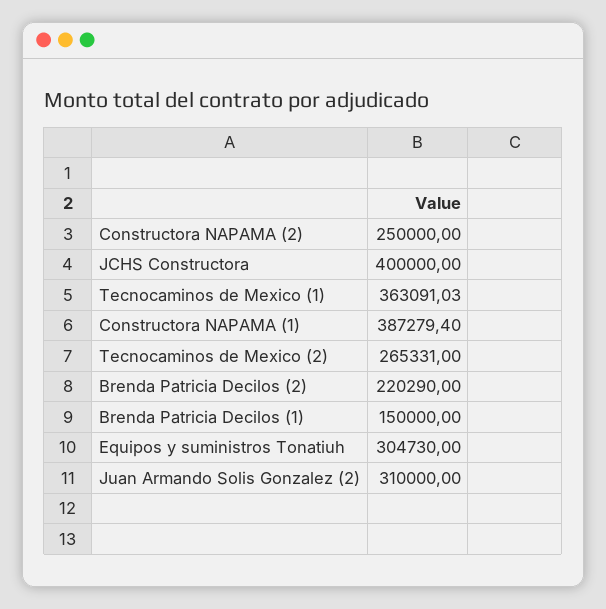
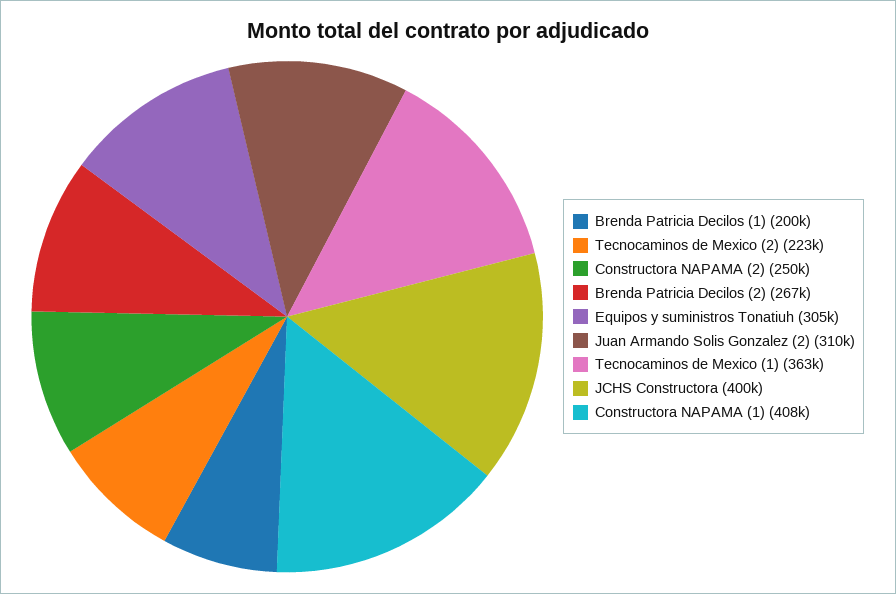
Constructora NAPAMA (1): 387279.4 -> 408000
Tecnocaminos de Mexico (2): 265331 -> 223000
Brenda Patricia Decilos (2): 220290 -> 267000
Brenda Patricia Decilos (1): 150000 -> 200000

